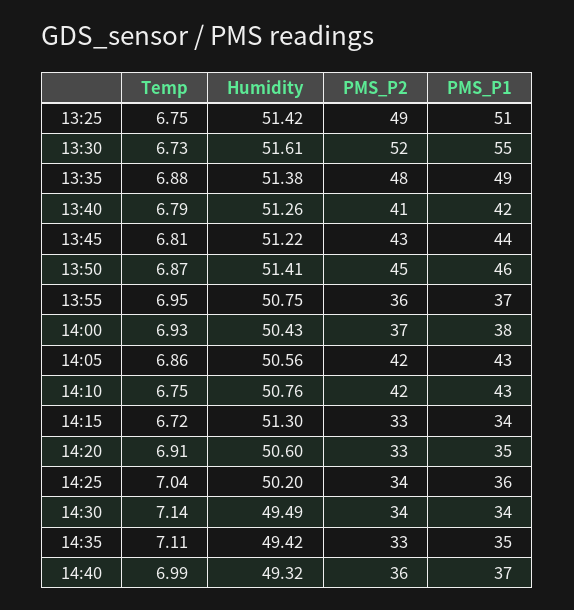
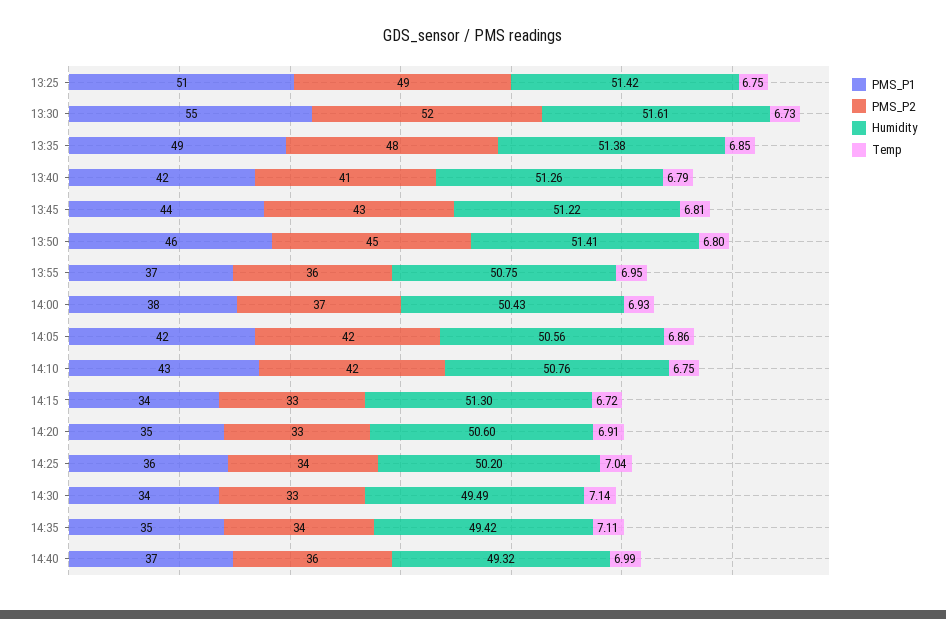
Temp, 13:35: 6.88 -> 6.85
Temp, 13:50: 6.87 -> 6.8
PMS_P1, 14:05: 43 -> 42
PMS_P2, 14:30: 34 -> 33
PMS_P2, 14:35: 33 -> 34

